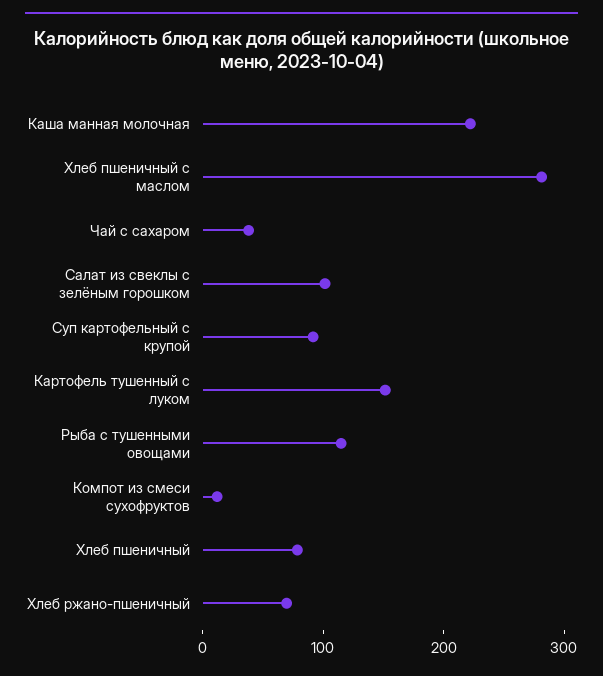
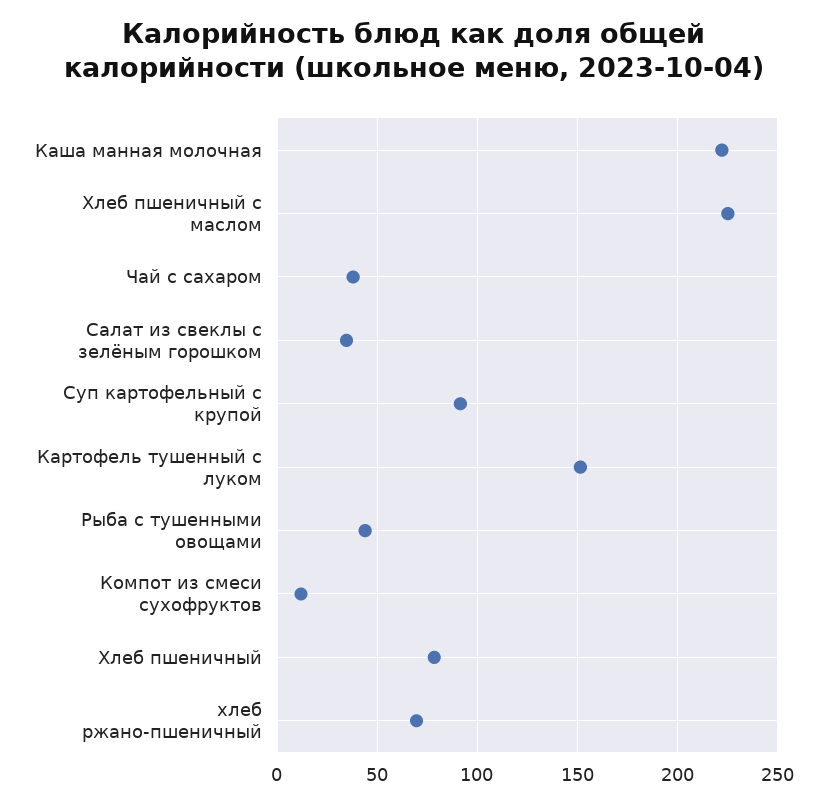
Хлеб пшеничный с маслом: 280 -> 225
Салат из свеклы с зелёным горошком: 100 -> 35
Рыба с тушенными овощами: 120 -> 45

